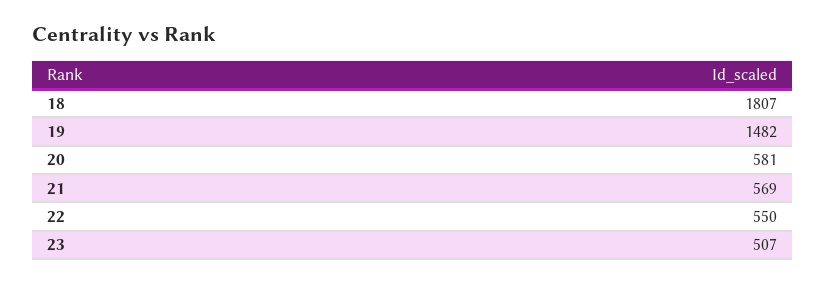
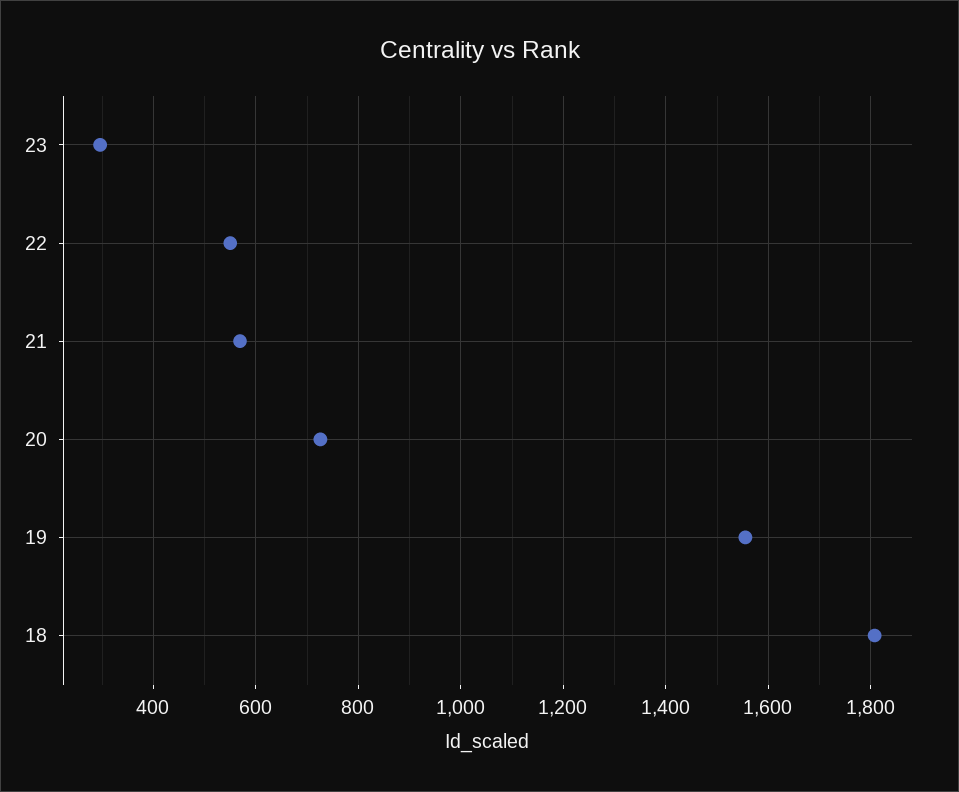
19: 1482 -> 1560
20: 581 -> 720
23: 507 -> 300

